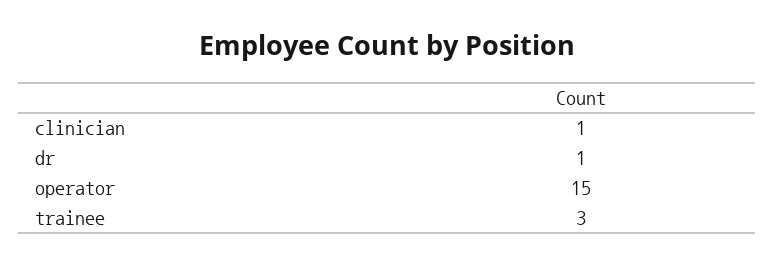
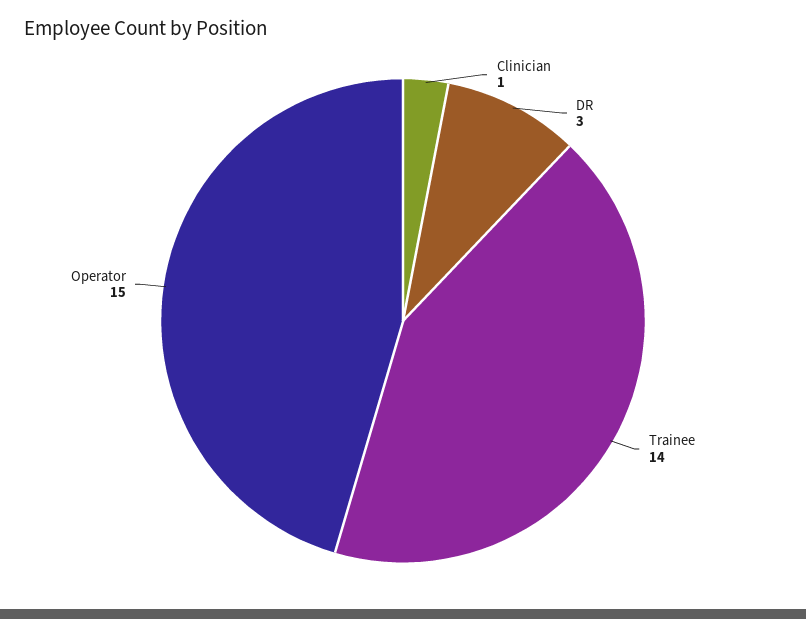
dr: 1 -> 3
trainee: 3 -> 14

